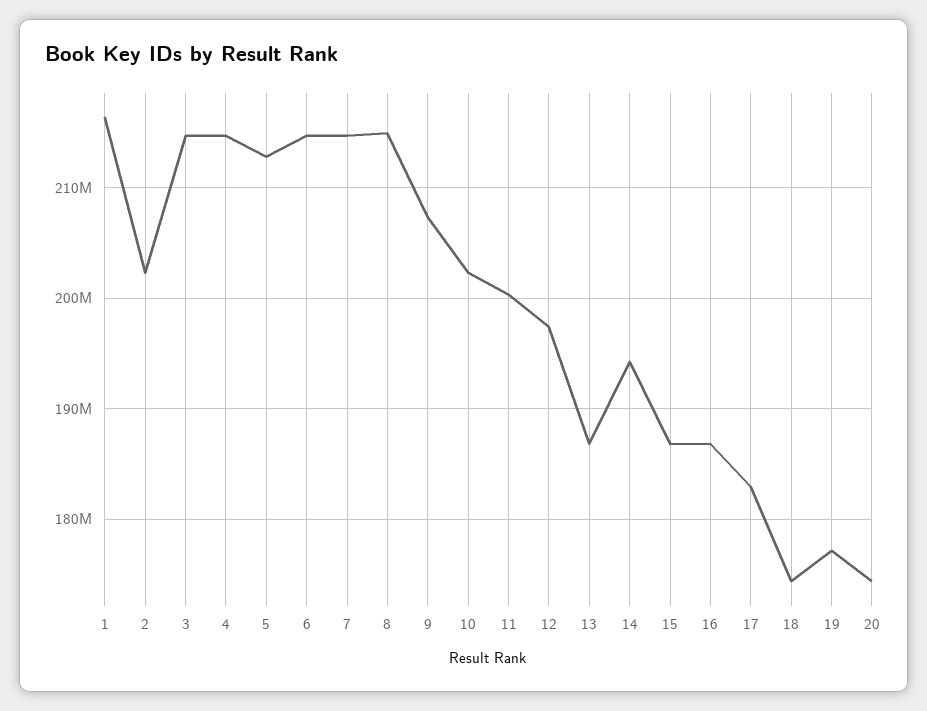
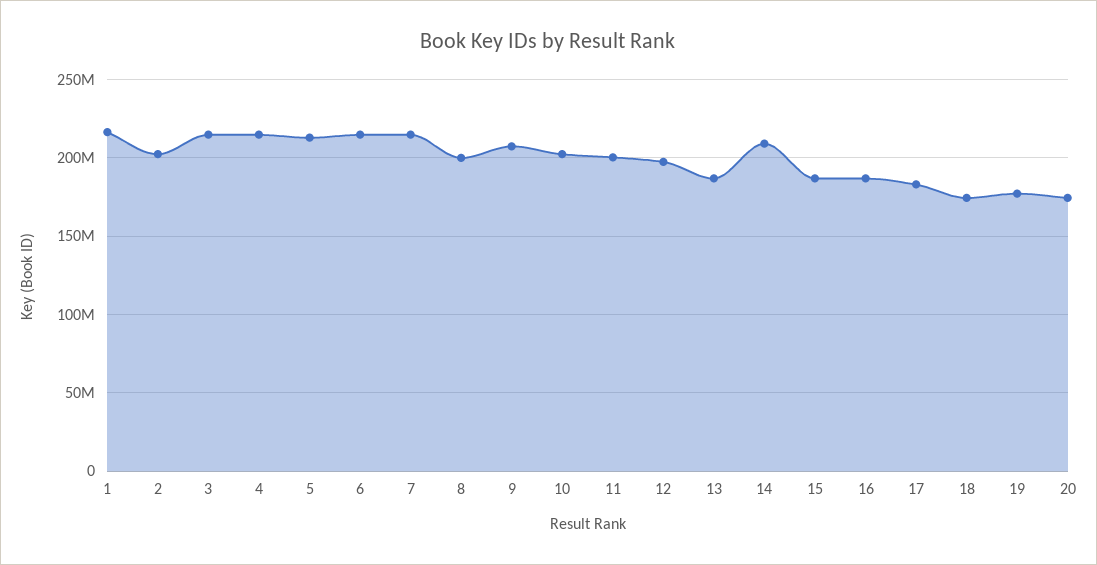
8: 215000000 -> 200000000
14: 194000000 -> 210000000

